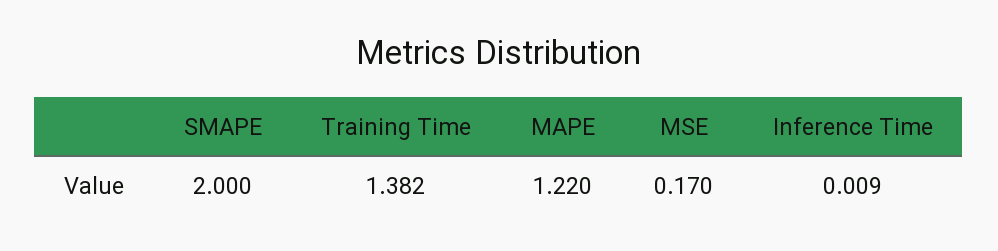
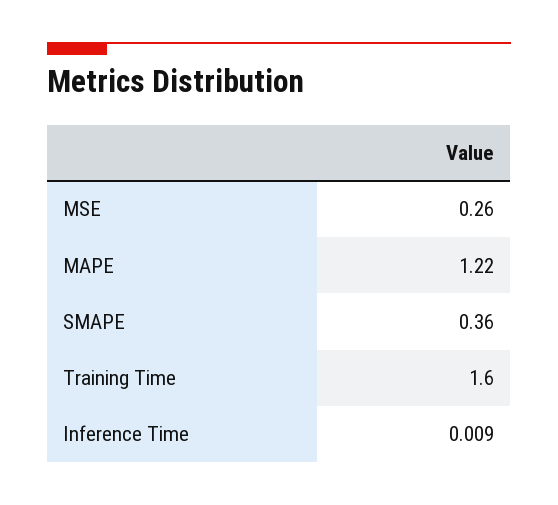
SMAPE: 2 -> 0.36
Training Time: 1.382 -> 1.6
MSE: 0.17 -> 0.26

